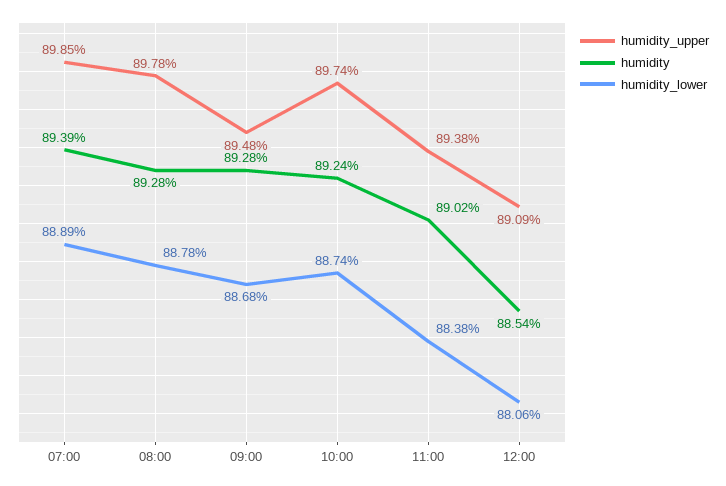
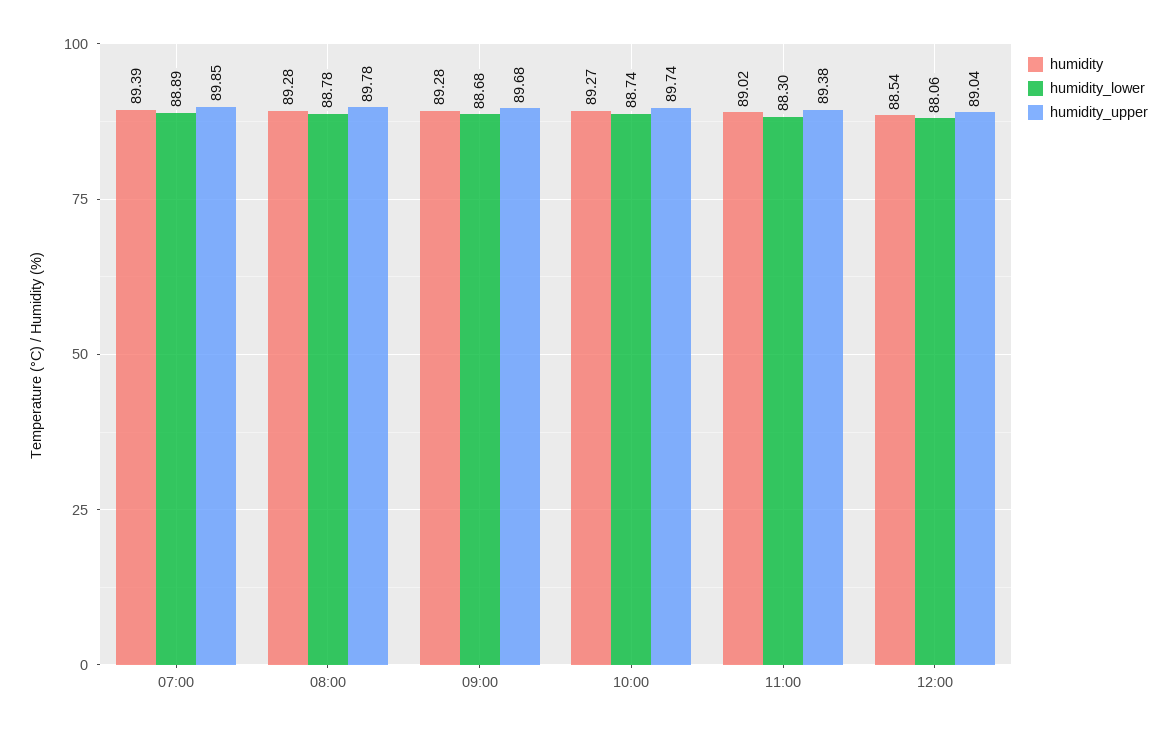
humidity_upper, 09:00: 89.48 -> 89.68
humidity, 10:00: 89.24 -> 89.27
humidity_lower, 11:00: 88.38 -> 88.3
humidity_upper, 12:00: 89.09 -> 89.04

